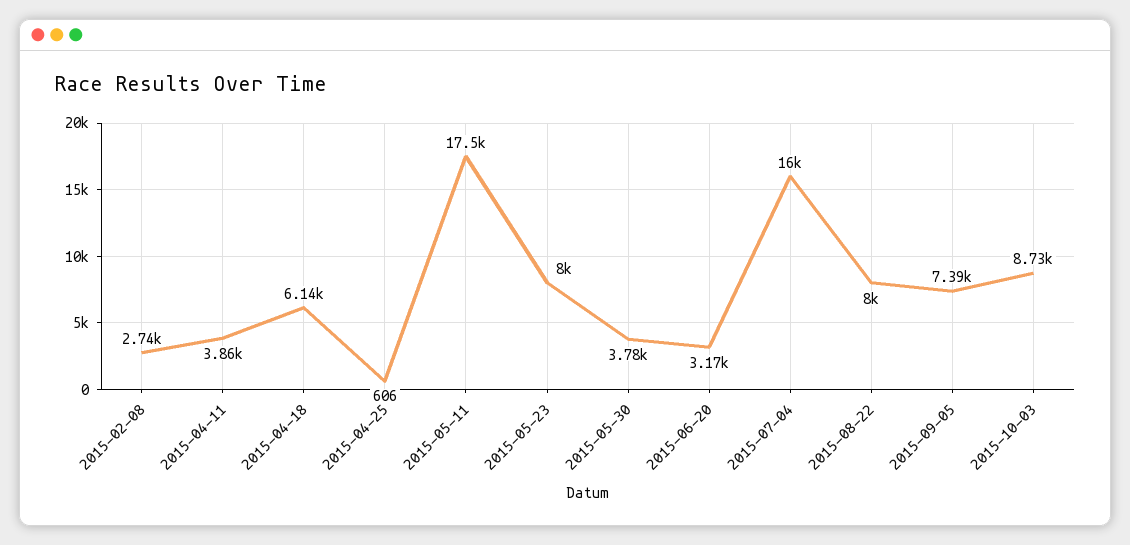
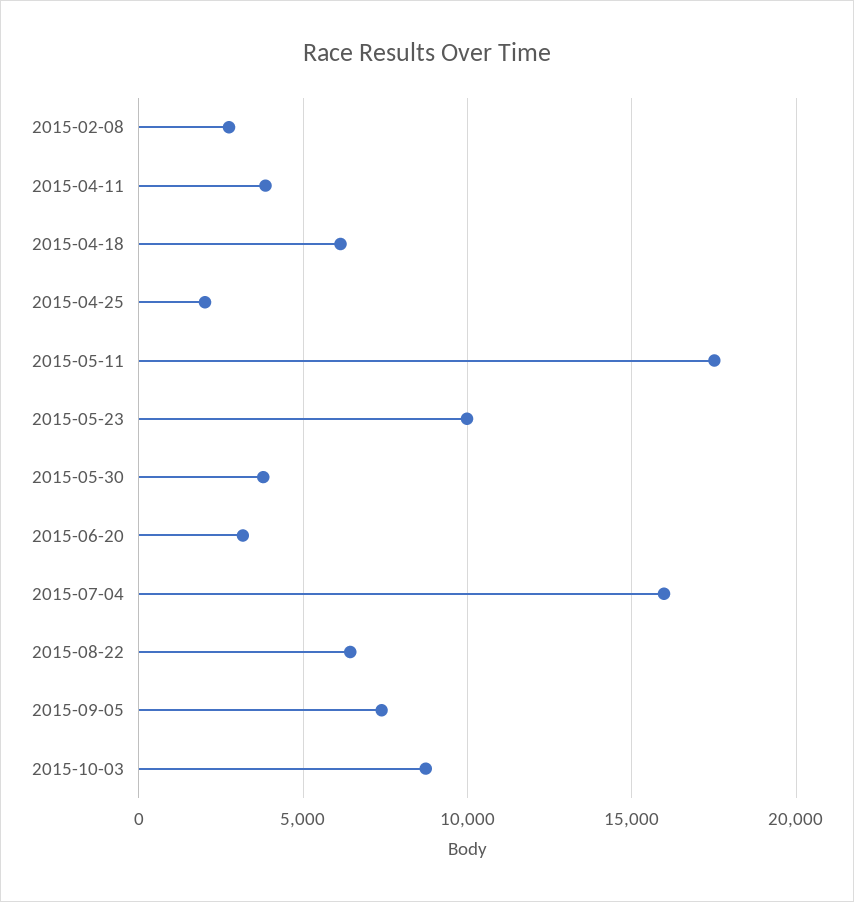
2015-04-25: 606 -> 2000
2015-05-23: 8000 -> 10000
2015-08-22: 8000 -> 6500

